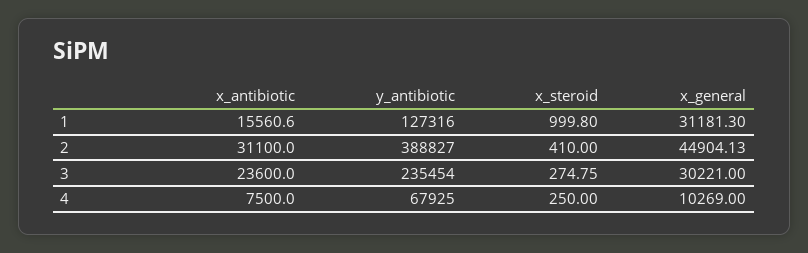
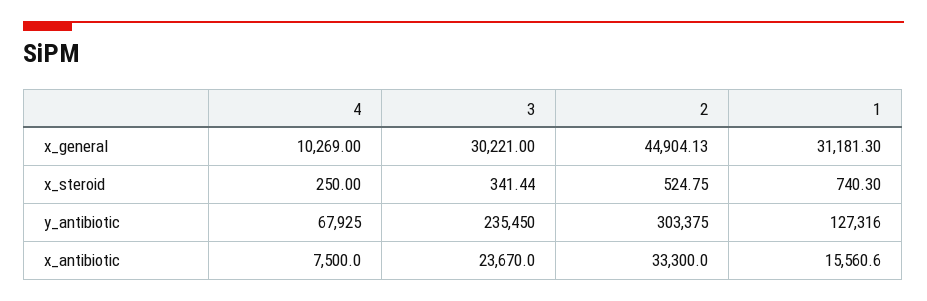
x_steroid, 1: 999.8 -> 740.3
x_antibiotic, 2: 31100 -> 33300
y_antibiotic, 2: 388827 -> 303375
x_steroid, 2: 410 -> 524.75
x_antibiotic, 3: 23600 -> 23670
y_antibiotic, 3: 235454 -> 235450
x_steroid, 3: 274.75 -> 341.44

